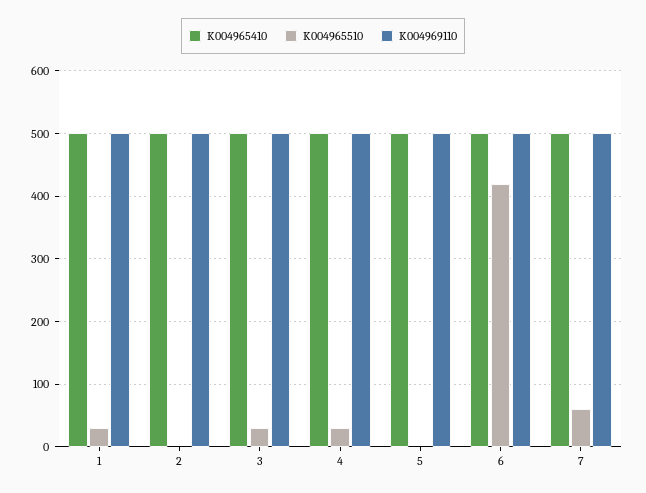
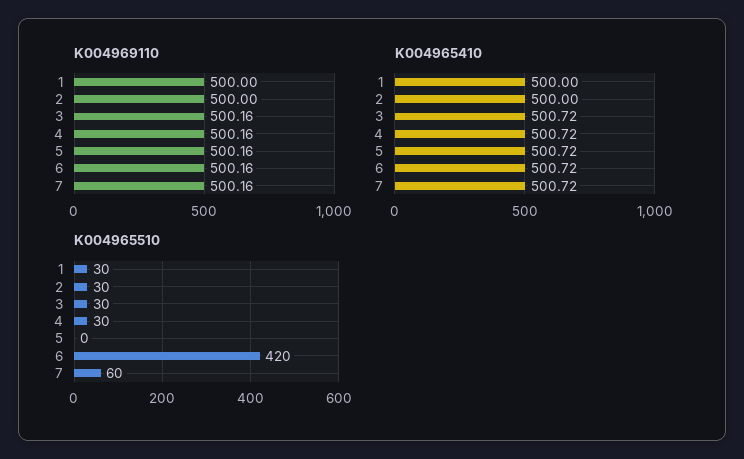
K004965510, 2: 0 -> 30

